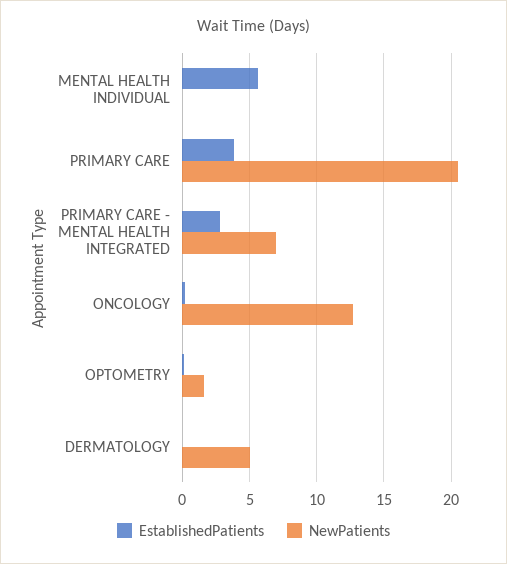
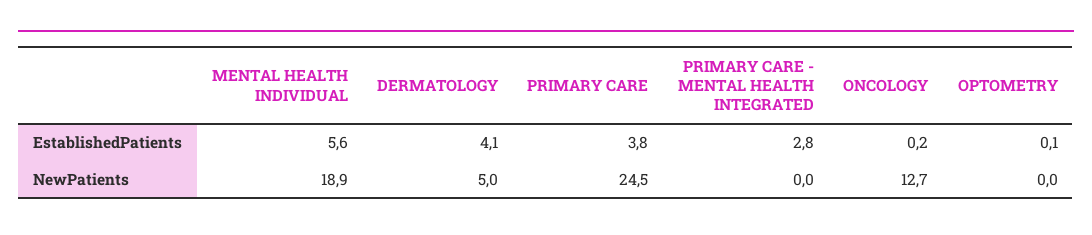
NewPatients, MENTAL HEALTH INDIVIDUAL: 0 -> 18.9
NewPatients, PRIMARY CARE: 20.5 -> 24.5
NewPatients, PRIMARY CARE - MENTAL HEALTH INTEGRATED: 7 -> 0
NewPatients, OPTOMETRY: 1.5 -> 0
EstablishedPatients, DERMATOLOGY: 0 -> 4.1

